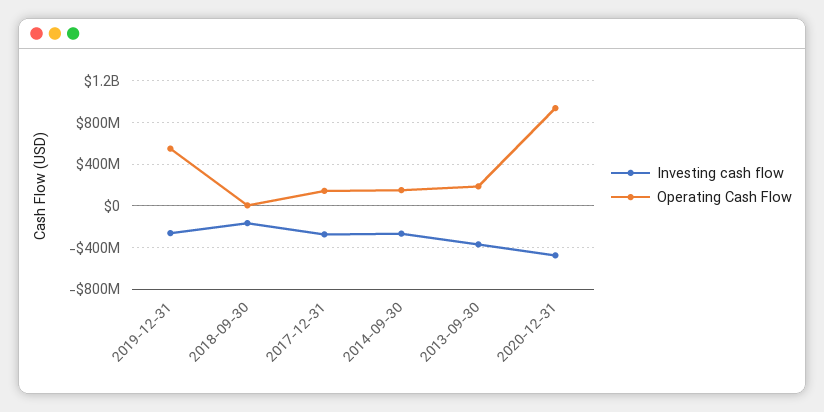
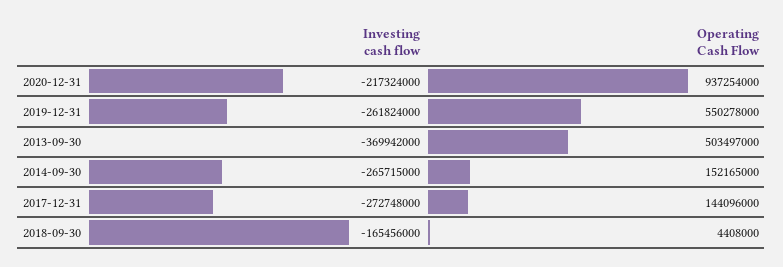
Operating Cash Flow, 2013-09-30: 200000000 -> 503497000
Investing cash flow, 2020-12-31: -500000000 -> -217324000

